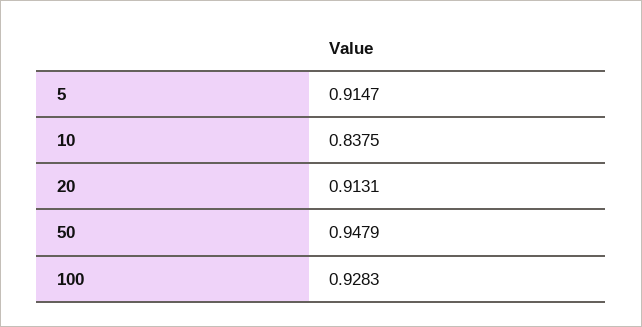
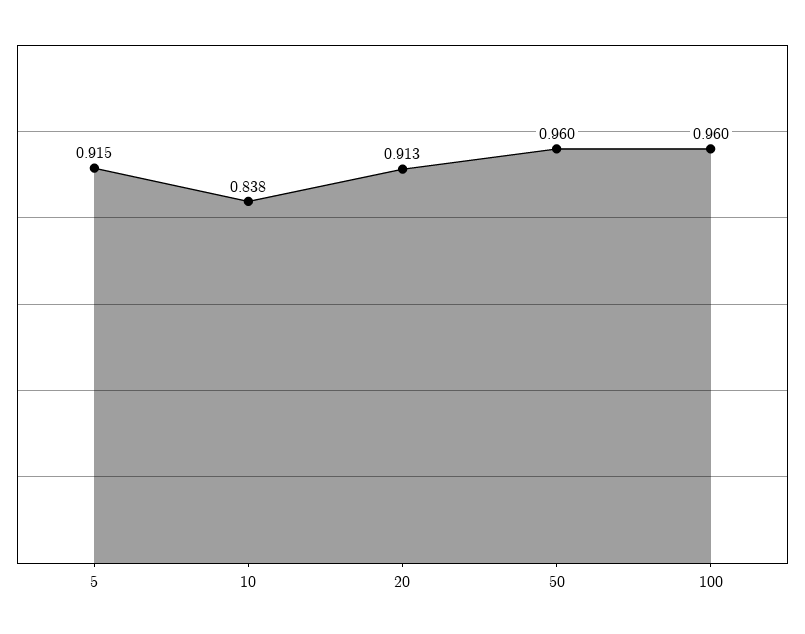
50: 0.9479 -> 0.96
100: 0.9283 -> 0.96

